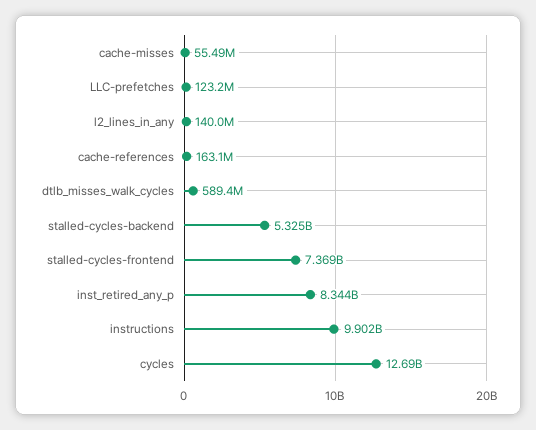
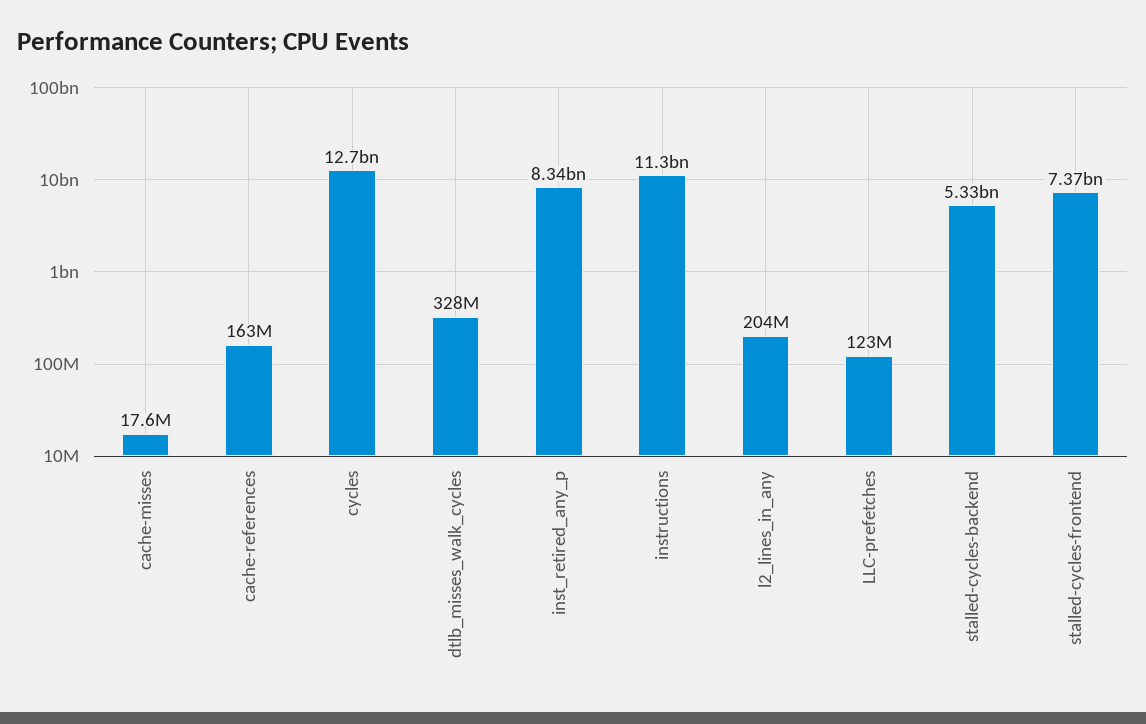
cache-misses: 55490000 -> 17600000
l2_lines_in_any: 140000000 -> 204000000
dtlb_misses_walk_cycles: 589400000 -> 328000000
instructions: 9902000000 -> 11300000000

